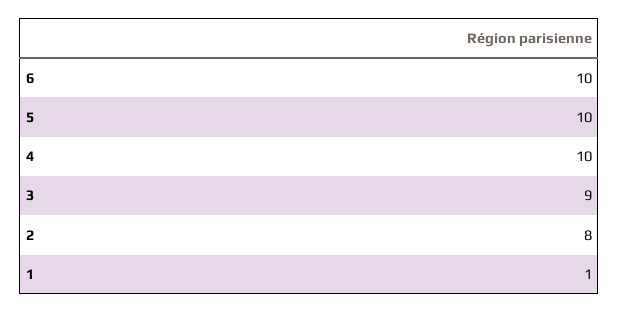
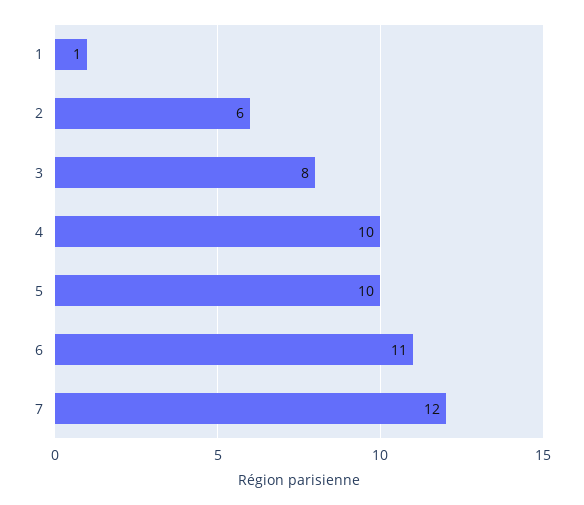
6: 10 -> 11
3: 9 -> 8
2: 8 -> 6
7: none -> 12

